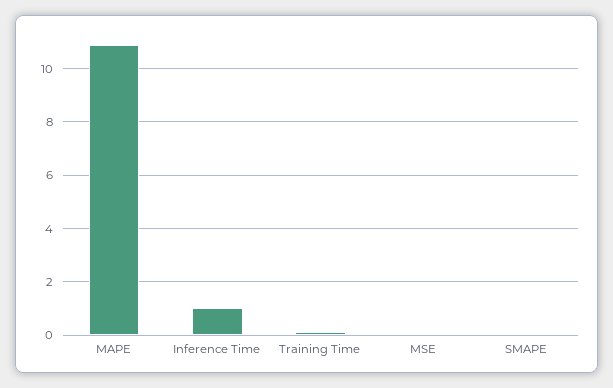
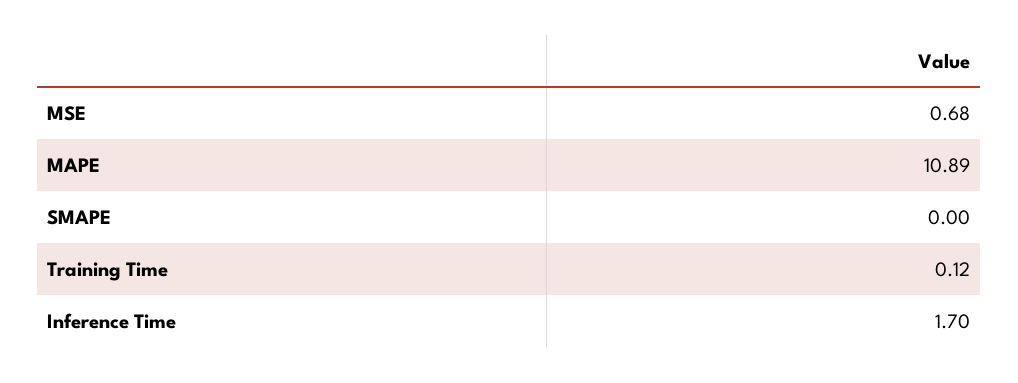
Inference Time: 1 -> 1.7
MSE: 0 -> 0.68

